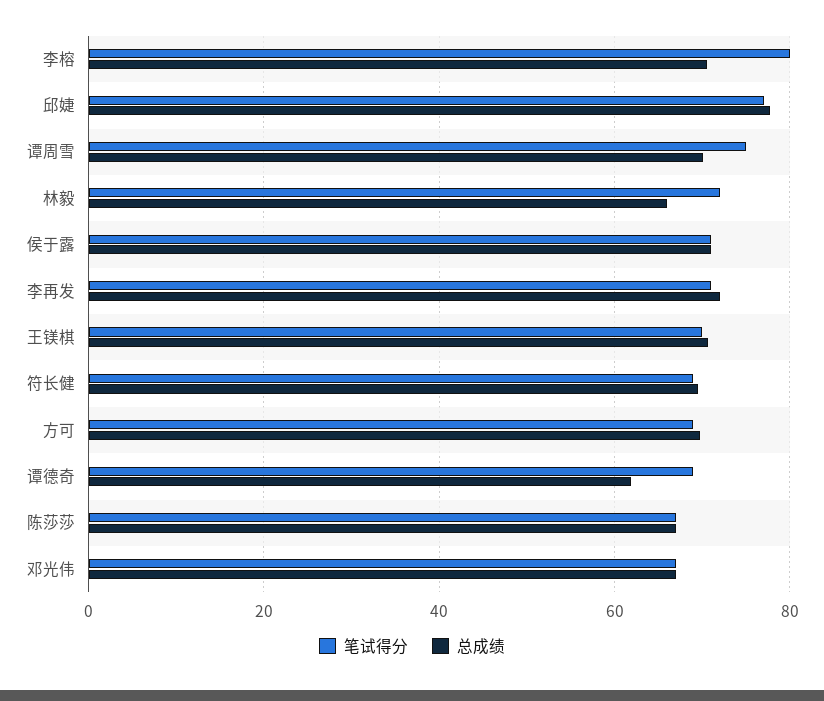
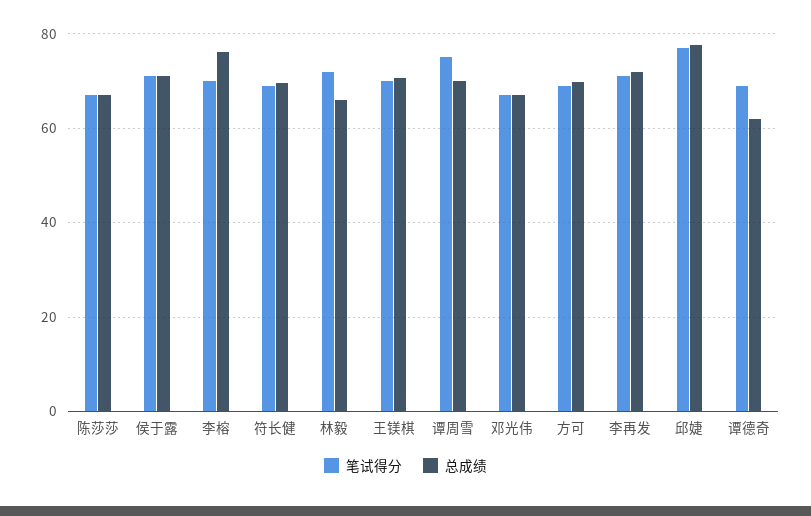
笔试得分, 李榕: 80 -> 70
总成绩, 李榕: 70 -> 76

